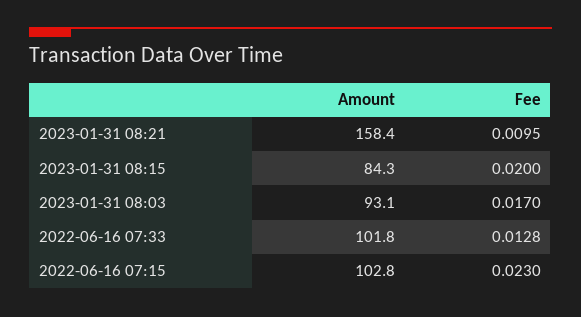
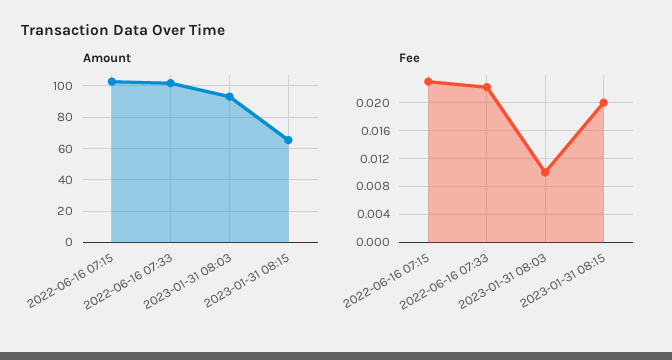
Amount, 2023-01-31 08:21: 158.4 -> none
Fee, 2023-01-31 08:21: 0.0095 -> none
Amount, 2023-01-31 08:15: 84.3 -> 65
Fee, 2023-01-31 08:03: 0.017 -> 0.01
Fee, 2022-06-16 07:33: 0.0128 -> 0.022

